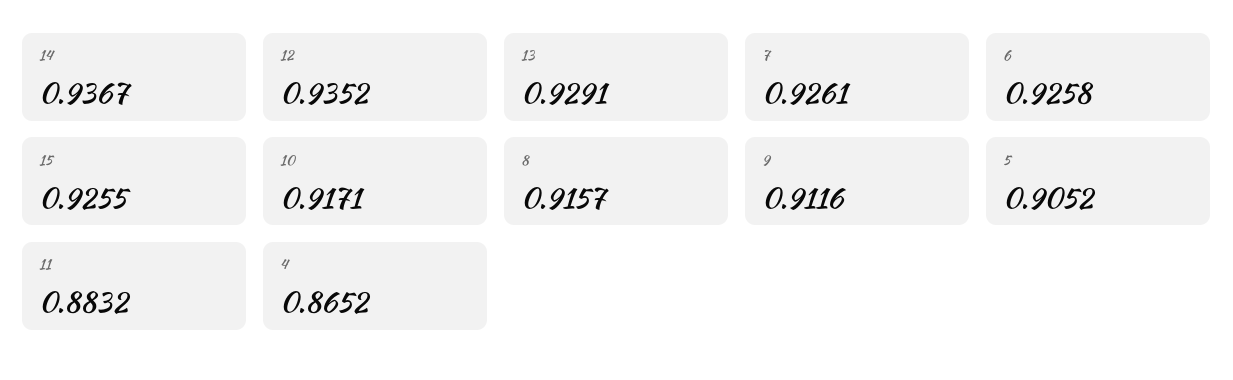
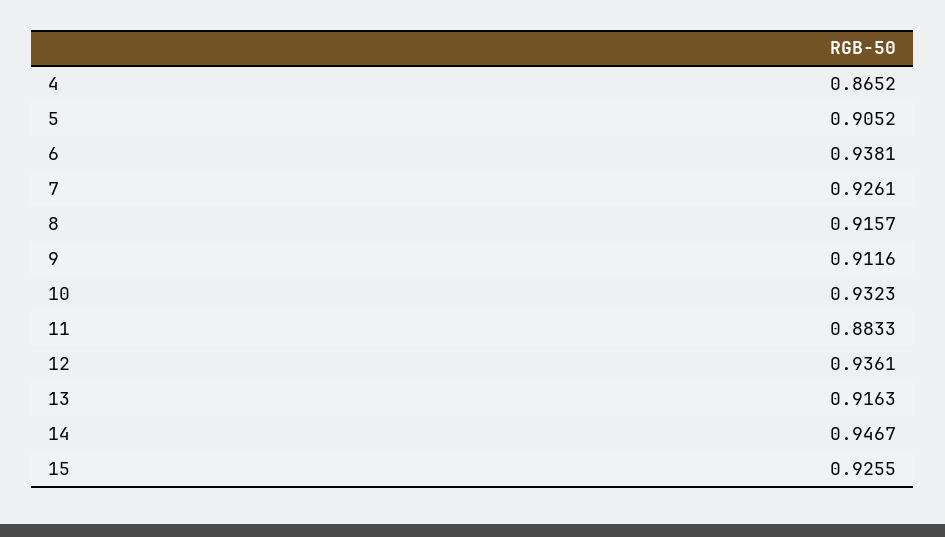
14: 0.9367 -> 0.9467
12: 0.9352 -> 0.9361
13: 0.9291 -> 0.9163
6: 0.9258 -> 0.9381
10: 0.9171 -> 0.9323
11: 0.8832 -> 0.8833

